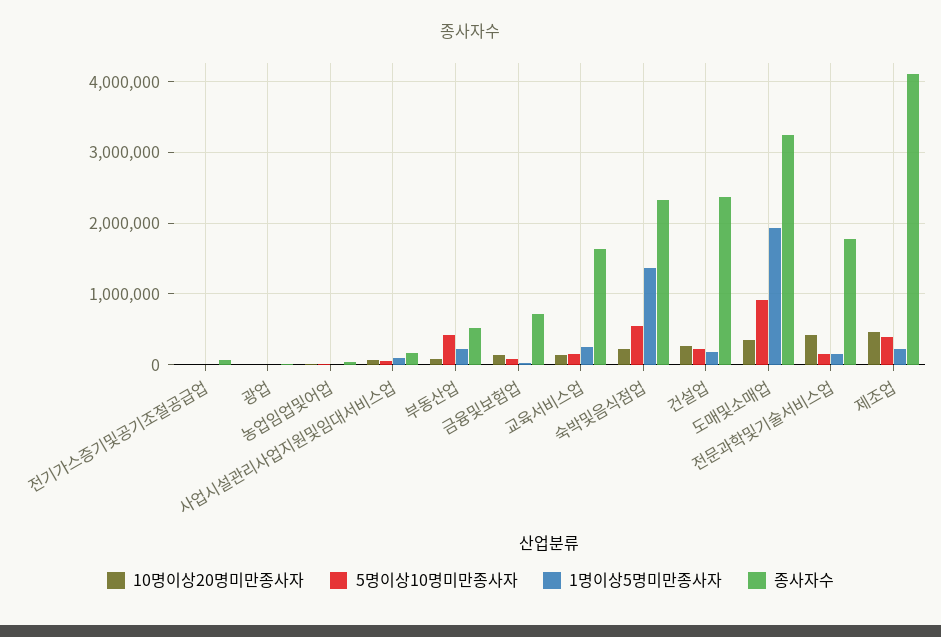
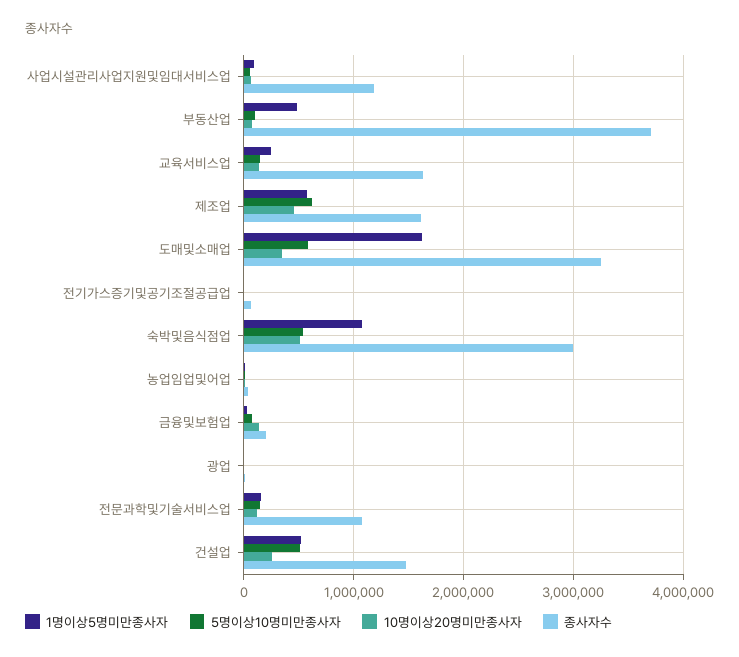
종사자수, 사업시설관리사업지원및임대서비스업: 200000 -> 1200000
5명이상10명미만종사자, 부동산업: 400000 -> 100000
1명이상5명미만종사자, 부동산업: 200000 -> 500000
종사자수, 부동산업: 500000 -> 3700000
종사자수, 금융및보험업: 700000 -> 200000
10명이상20명미만종사자, 숙박및음식점업: 200000 -> 500000
1명이상5명미만종사자, 숙박및음식점업: 1400000 -> 1100000
종사자수, 숙박및음식점업: 2300000 -> 3000000
5명이상10명미만종사자, 건설업: 200000 -> 500000
1명이상5명미만종사자, 건설업: 200000 -> 500000
종사자수, 건설업: 2400000 -> 1500000
5명이상10명미만종사자, 도매및소매업: 900000 -> 600000
1명이상5명미만종사자, 도매및소매업: 1900000 -> 1600000
10명이상20명미만종사자, 전문과학및기술서비스업: 400000 -> 100000
종사자수, 전문과학및기술서비스업: 1800000 -> 1100000
5명이상10명미만종사자, 제조업: 400000 -> 600000
1명이상5명미만종사자, 제조업: 200000 -> 600000
종사자수, 제조업: 4100000 -> 1600000

